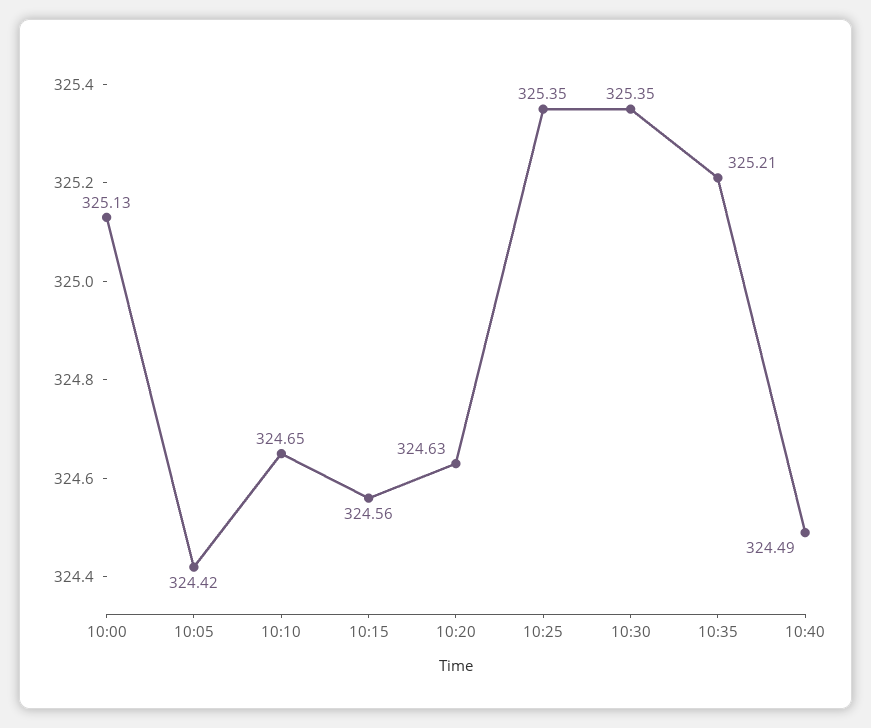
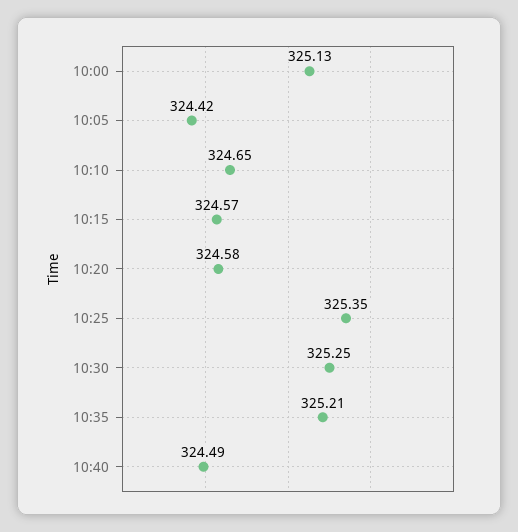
10:15: 324.56 -> 324.57
10:20: 324.63 -> 324.58
10:30: 325.35 -> 325.25

